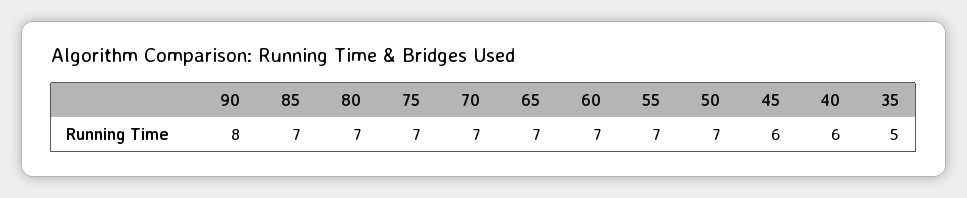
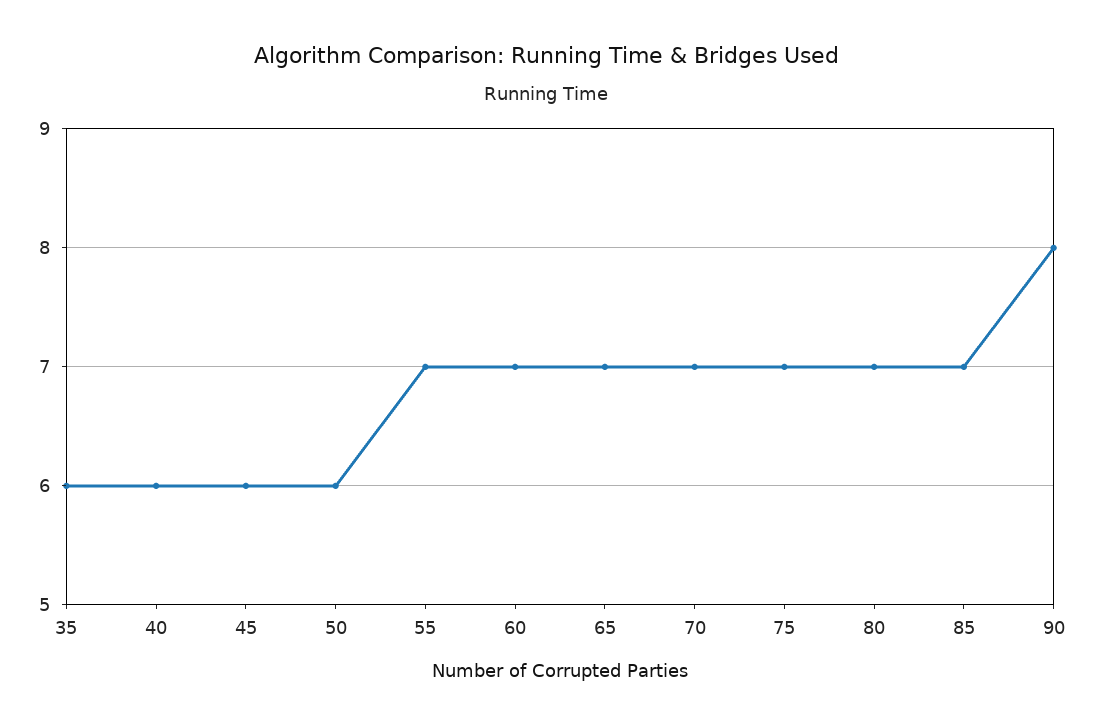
50: 7 -> 6
35: 5 -> 6

